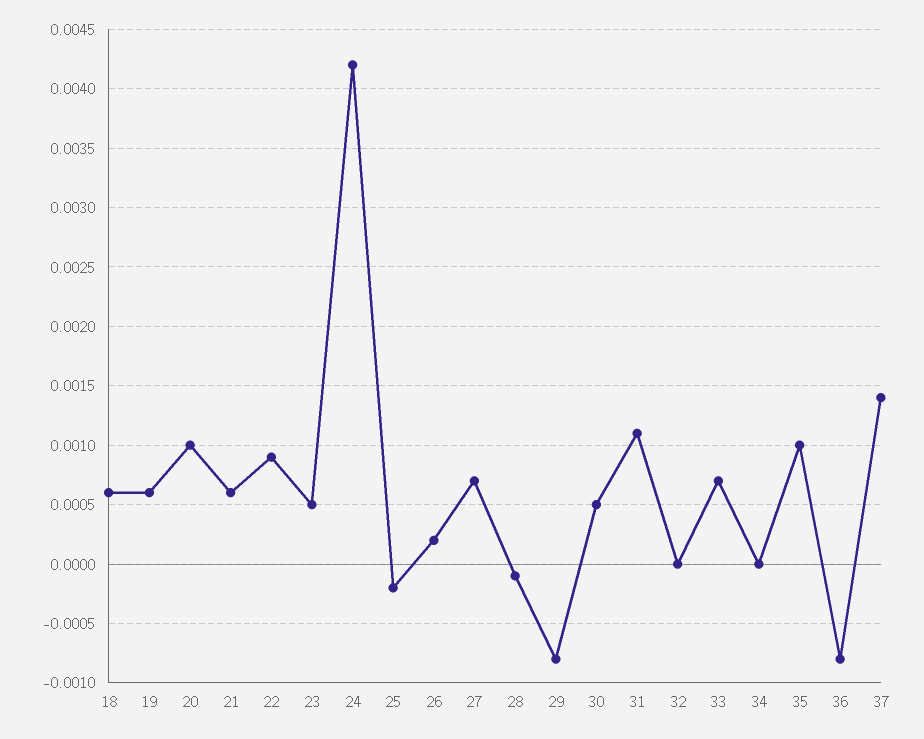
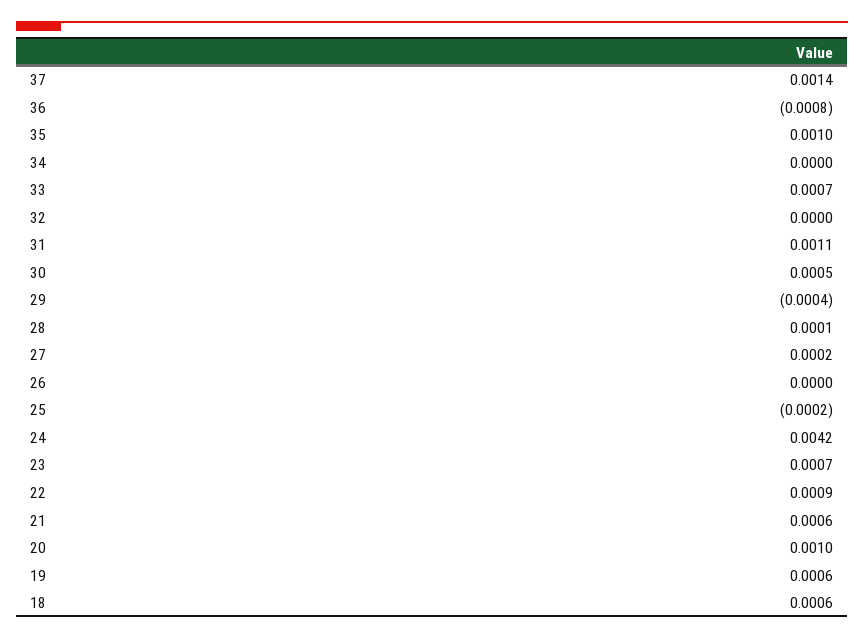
23: 0.0005 -> 0.0007
26: 0.0002 -> 0
27: 0.0007 -> 0.0002
28: -0.0001 -> 0.0001
29: -0.0008 -> -0.0004

